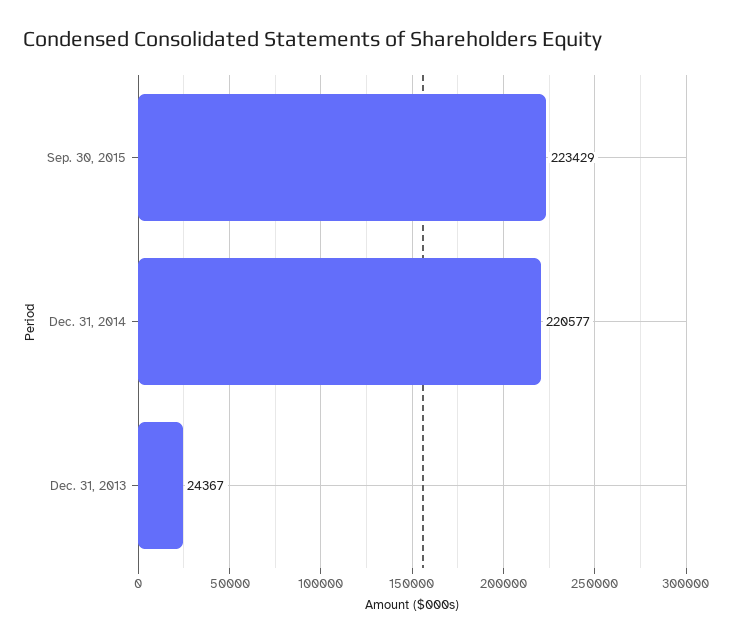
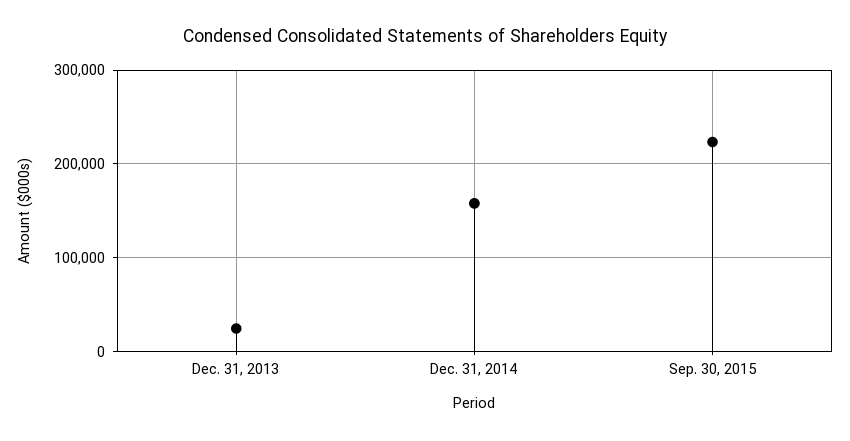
Dec. 31, 2014: 220577 -> 160000

